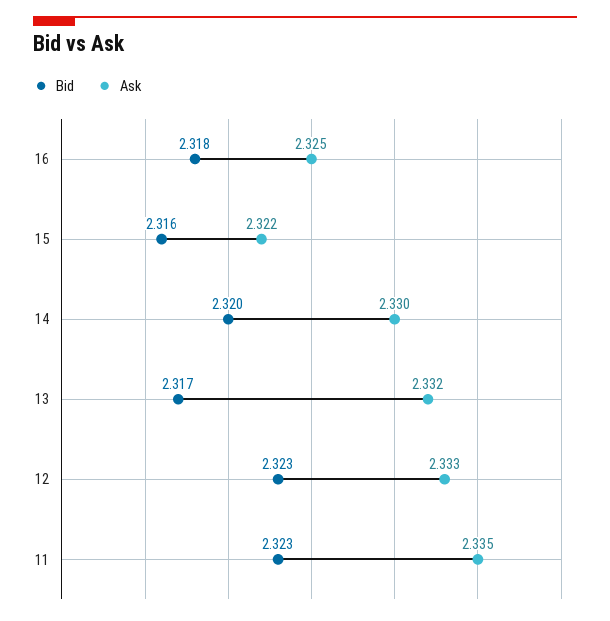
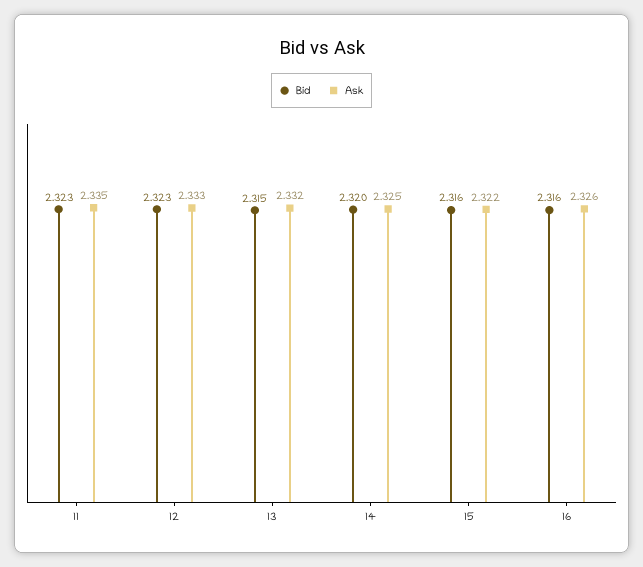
Bid, 16: 2.318 -> 2.316
Ask, 16: 2.325 -> 2.326
Ask, 14: 2.33 -> 2.325
Bid, 13: 2.317 -> 2.315

